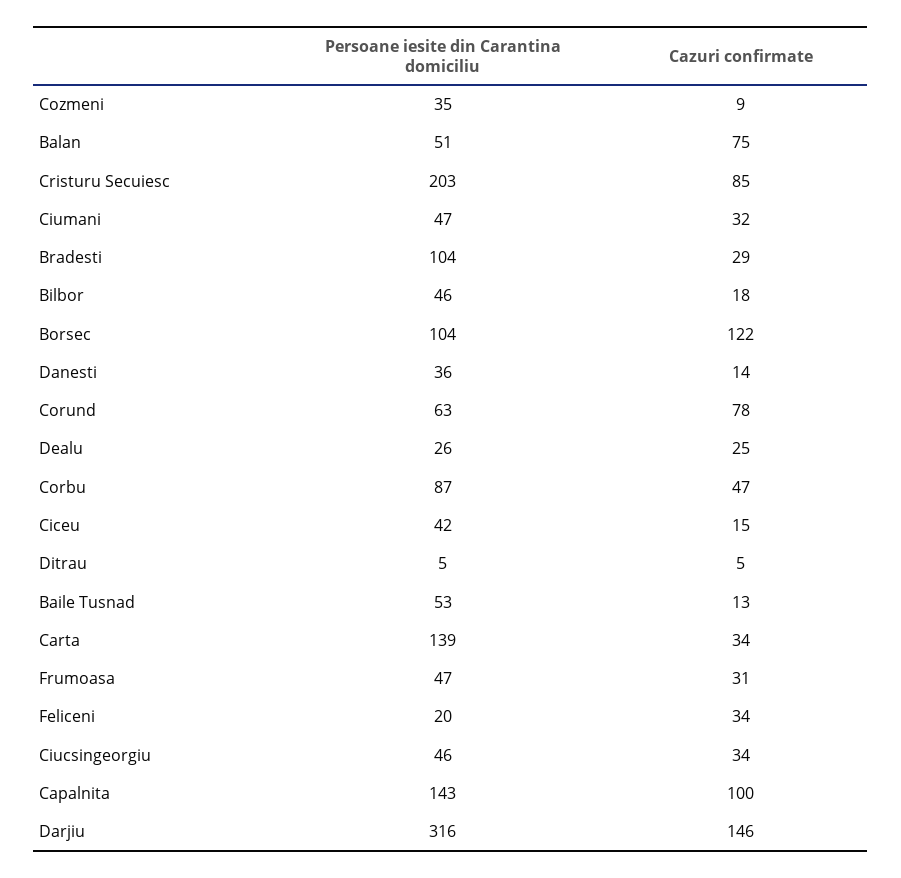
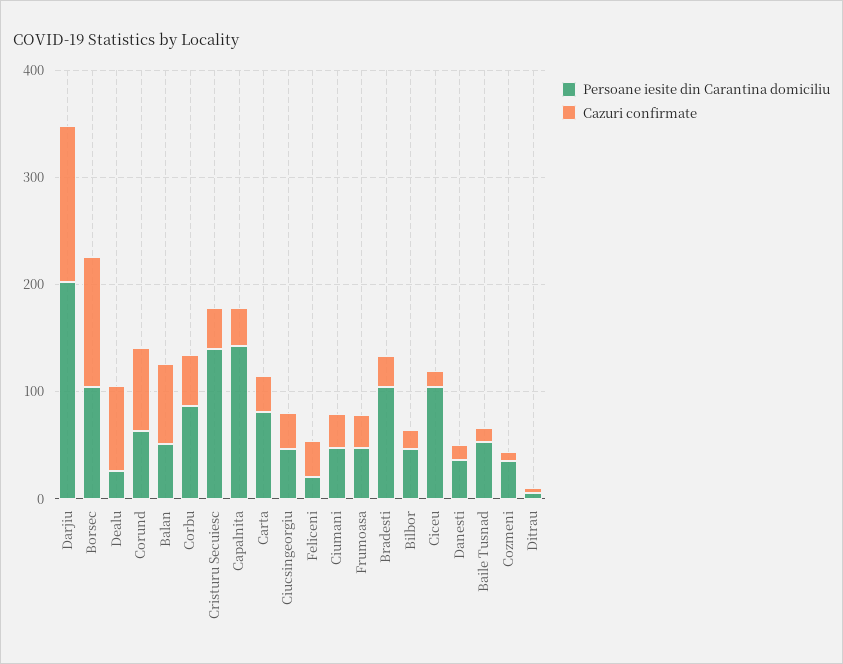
Persoane iesite din Carantina domiciliu, Cristuru Secuiesc: 203 -> 140
Cazuri confirmate, Cristuru Secuiesc: 85 -> 40
Cazuri confirmate, Dealu: 25 -> 80
Persoane iesite din Carantina domiciliu, Ciceu: 42 -> 100
Persoane iesite din Carantina domiciliu, Carta: 139 -> 80
Cazuri confirmate, Capalnita: 100 -> 40
Persoane iesite din Carantina domiciliu, Darjiu: 316 -> 200

